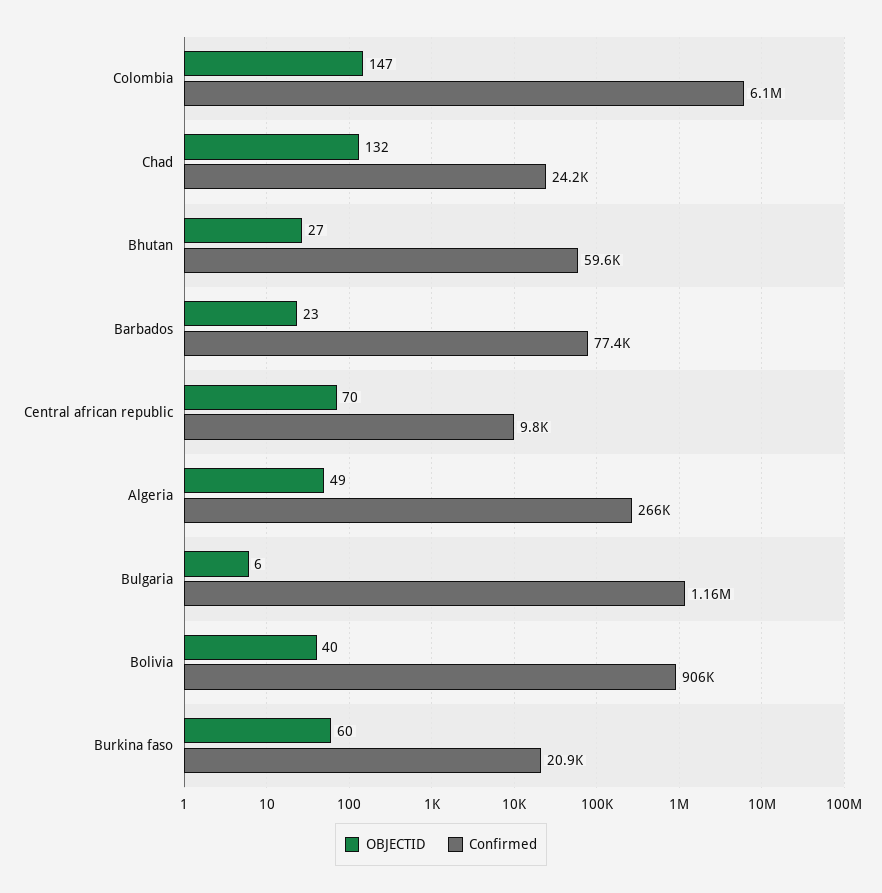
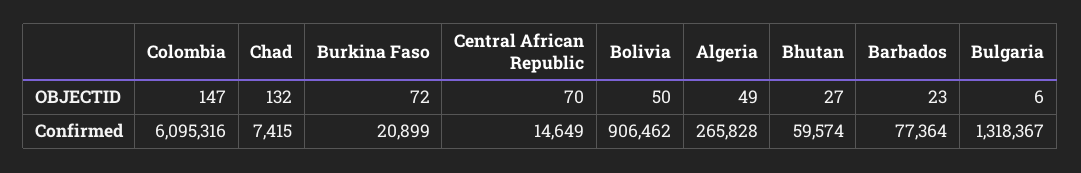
Confirmed, Chad: 24200 -> 7415
Confirmed, Central african republic: 9800 -> 14649
Confirmed, Bulgaria: 1160000 -> 1318367
OBJECTID, Bolivia: 40 -> 50
OBJECTID, Burkina faso: 60 -> 72

